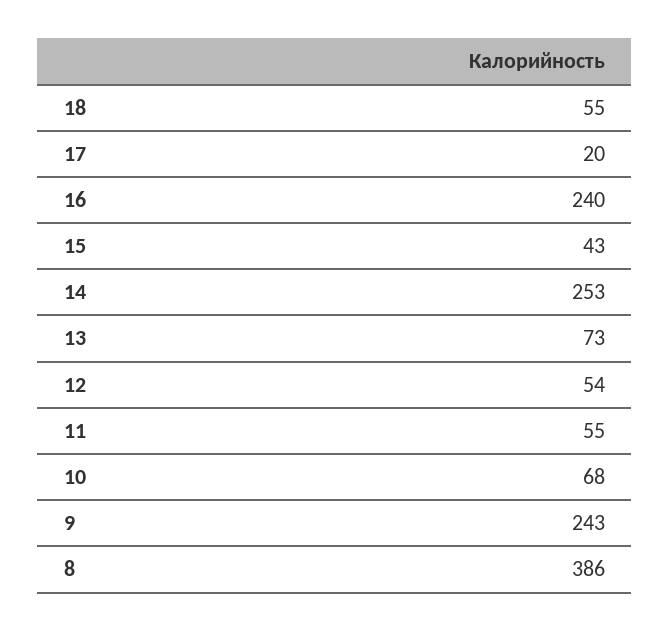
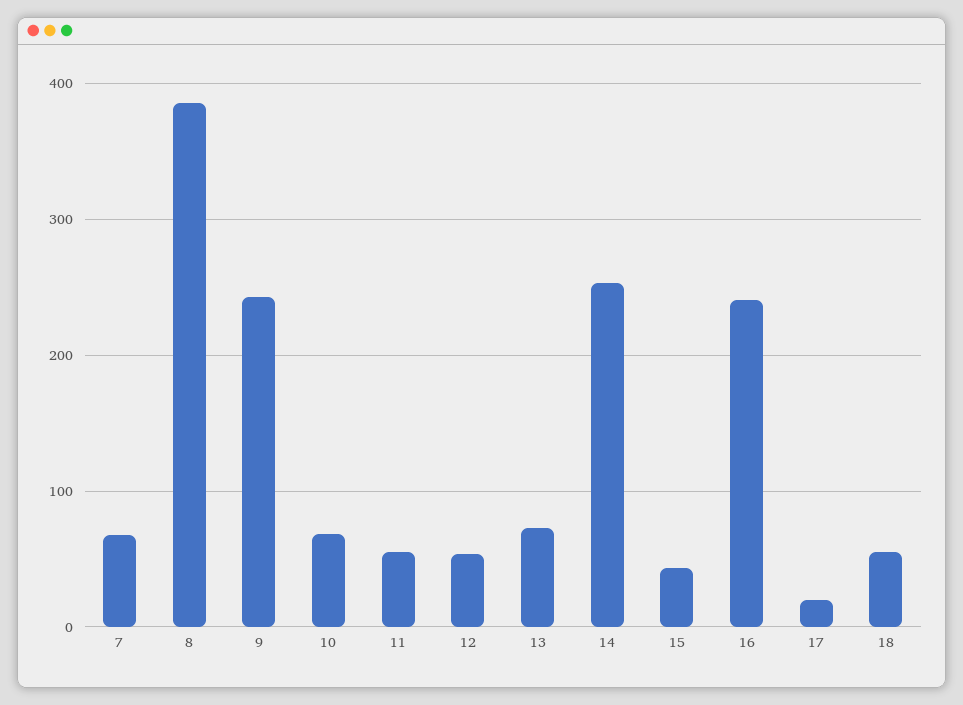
7: none -> 70

